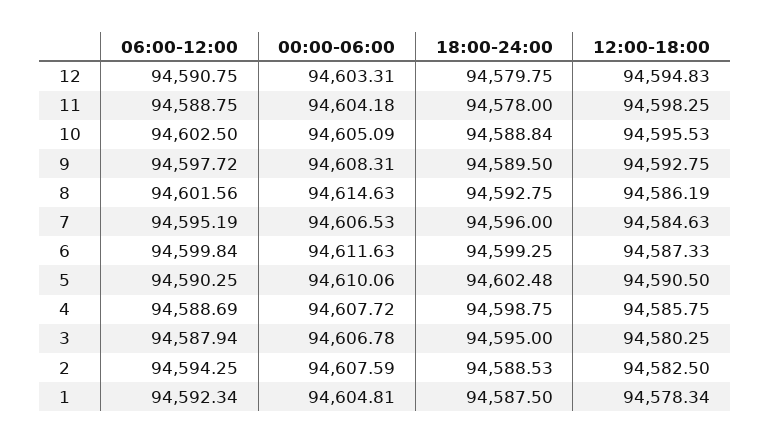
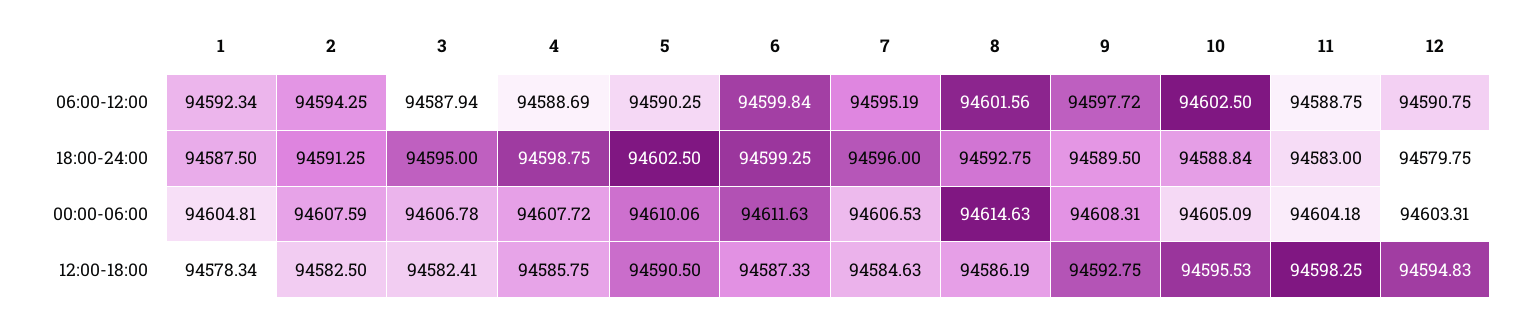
18:00-24:00, 11: 94578 -> 94583
18:00-24:00, 5: 94602.48 -> 94602.5
12:00-18:00, 3: 94580.25 -> 94582.41
18:00-24:00, 2: 94588.53 -> 94591.25

